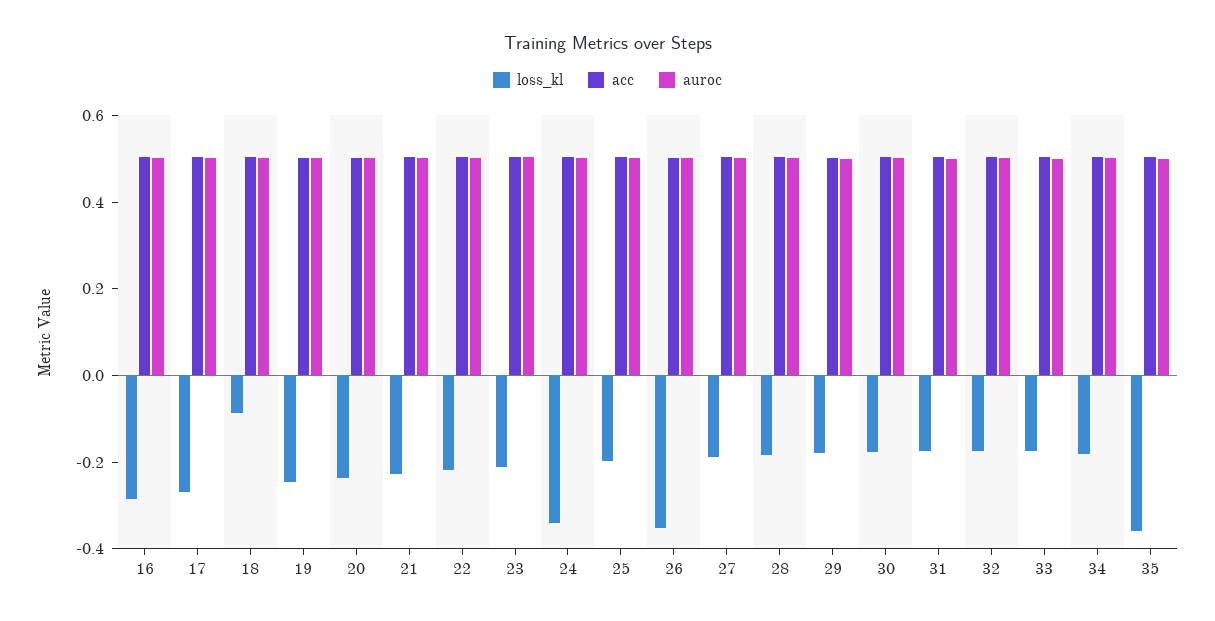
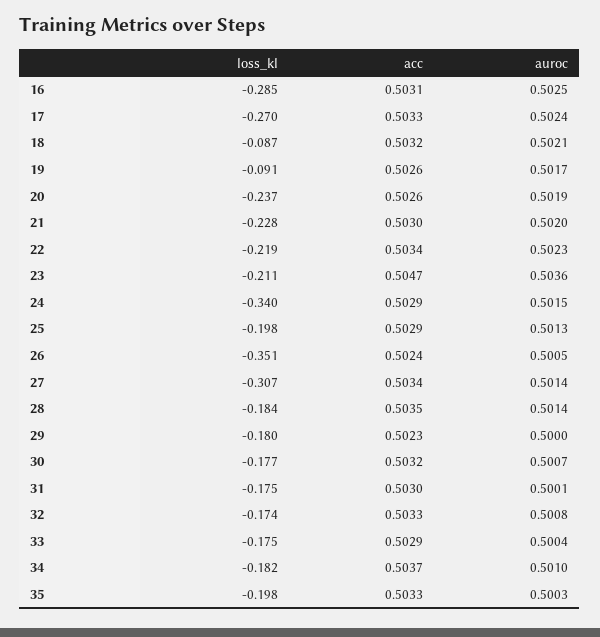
loss_kl, 19: -0.25 -> -0.091
loss_kl, 27: -0.2 -> -0.307
loss_kl, 35: -0.35 -> -0.198

